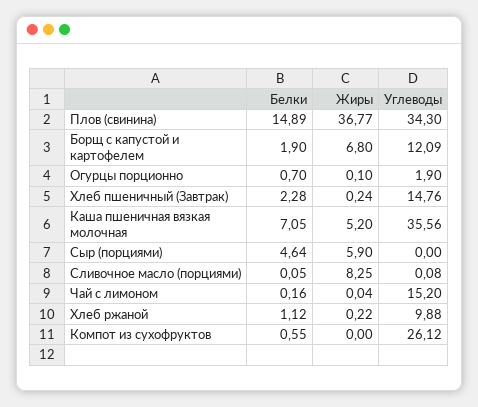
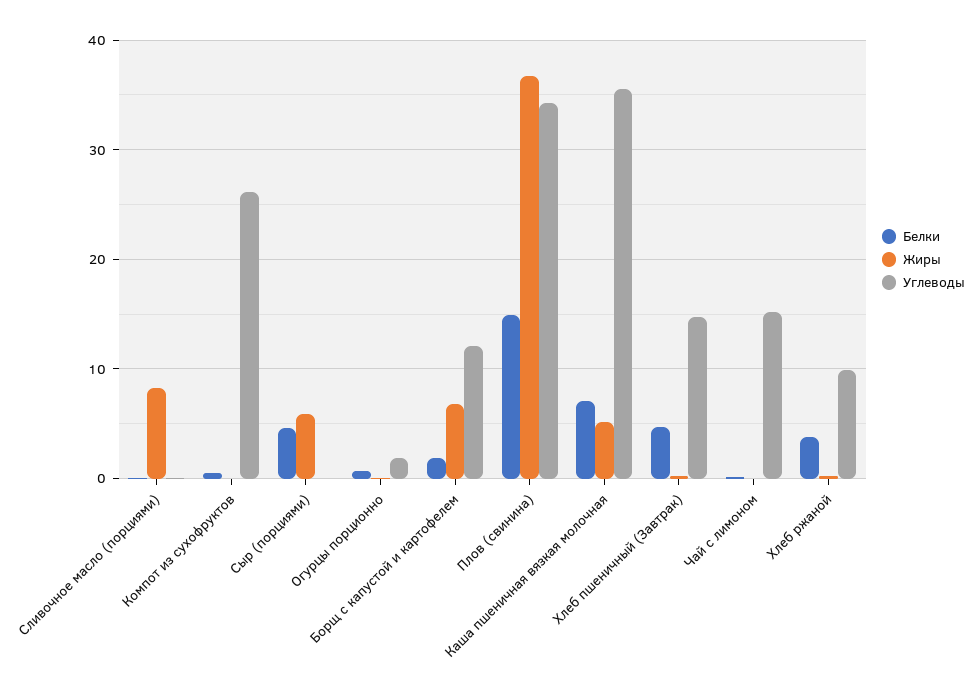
Белки, Хлеб пшеничный (Завтрак): 2.28 -> 5
Белки, Хлеб ржаной: 1.12 -> 4

